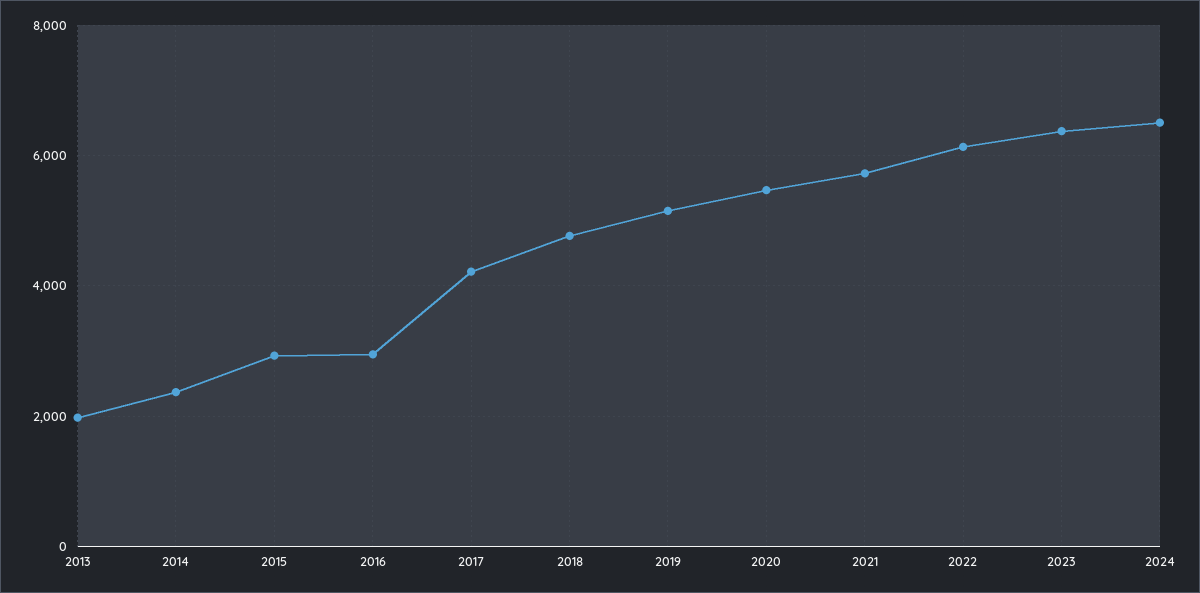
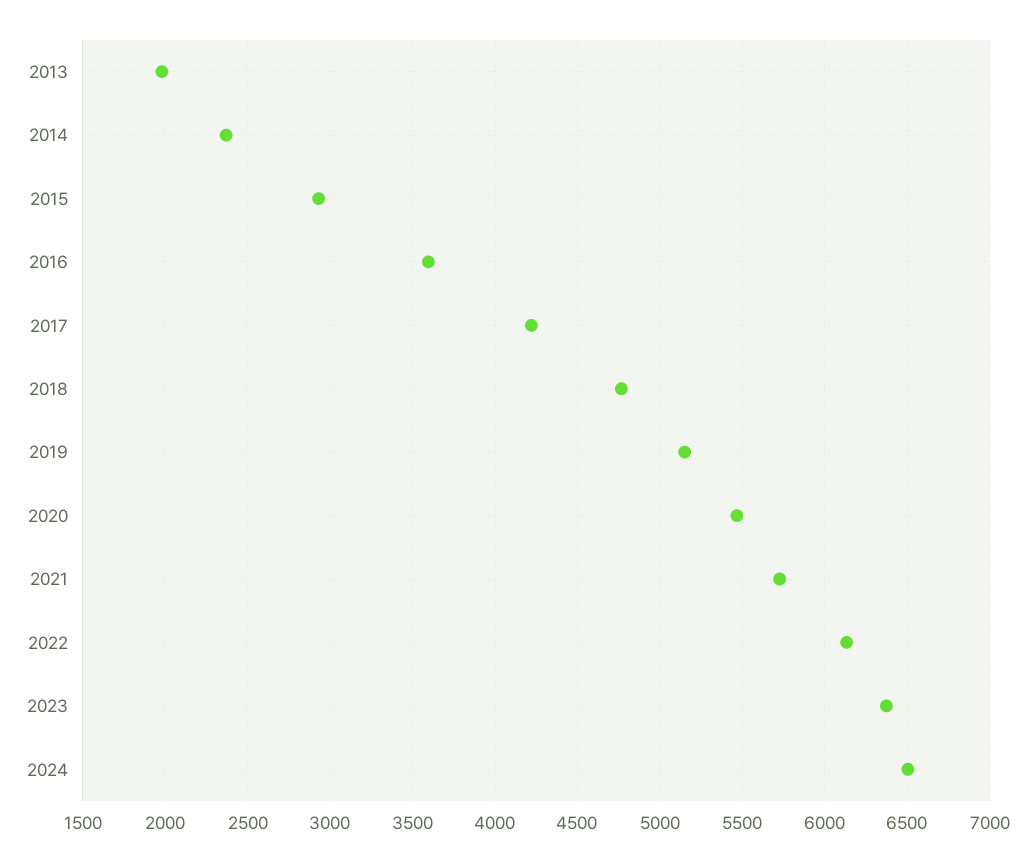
2016: 3000 -> 3600

